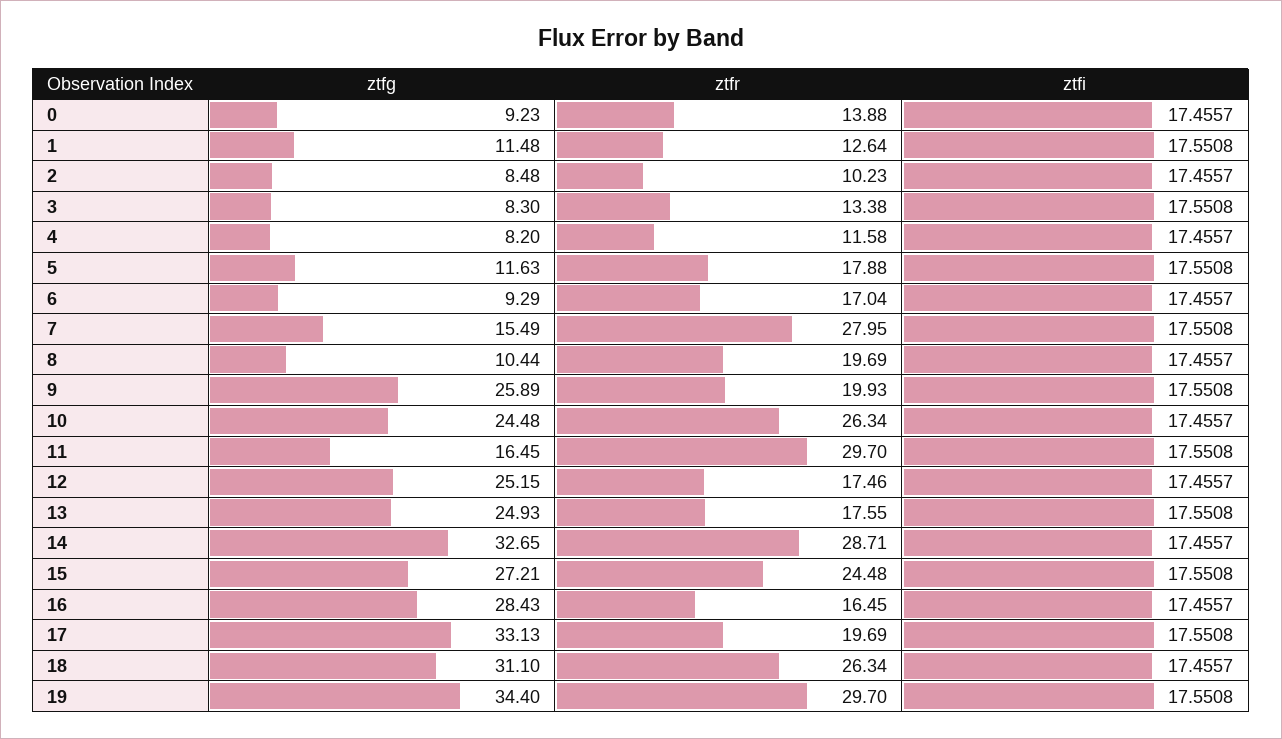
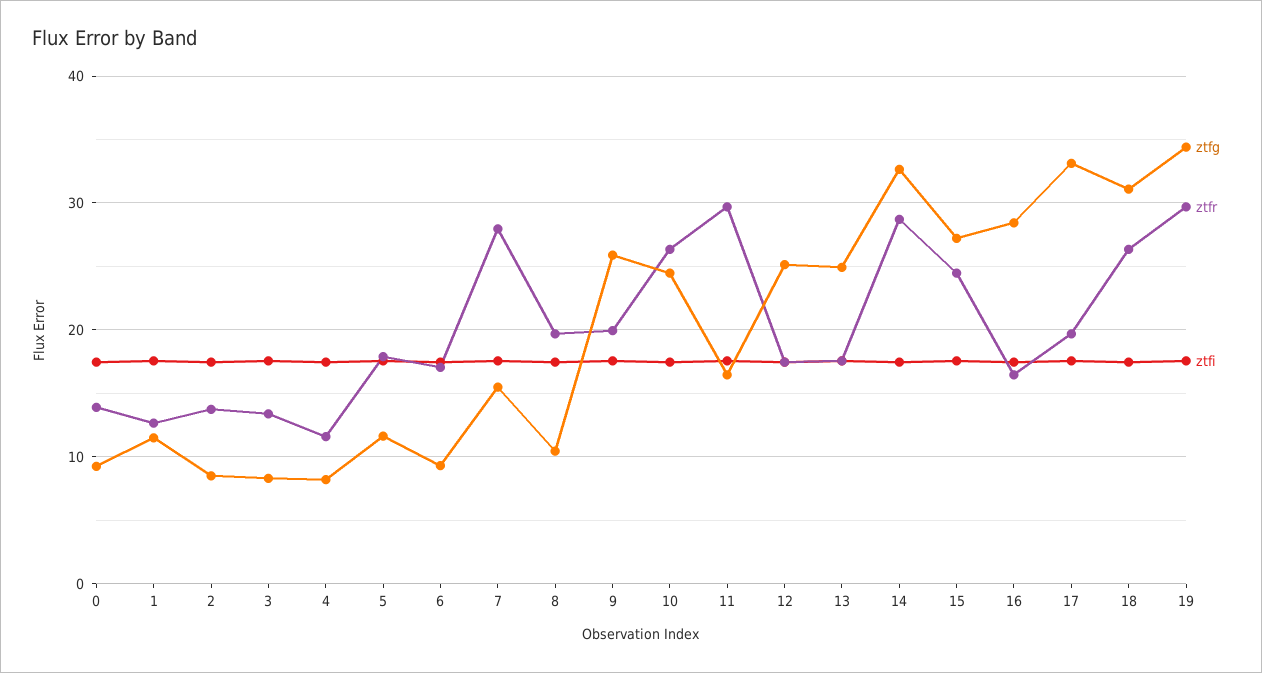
ztfr, 2: 10.23 -> 14

